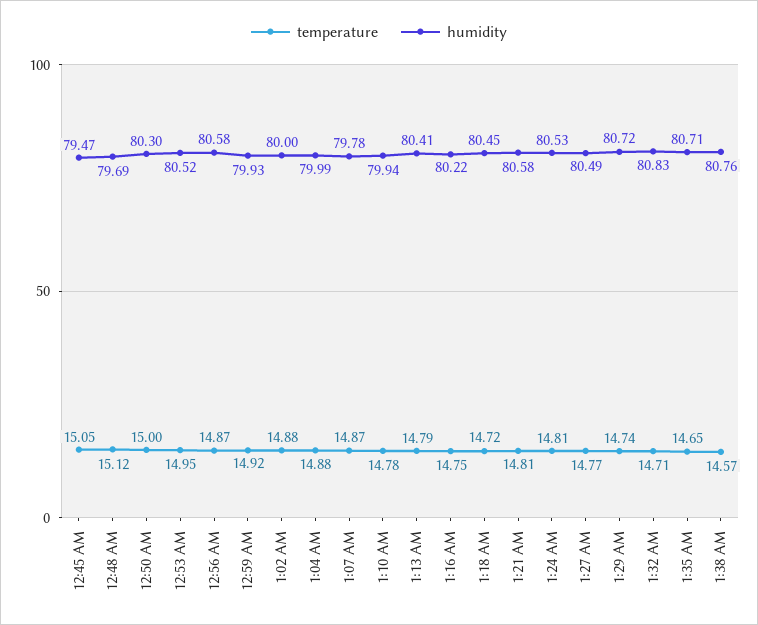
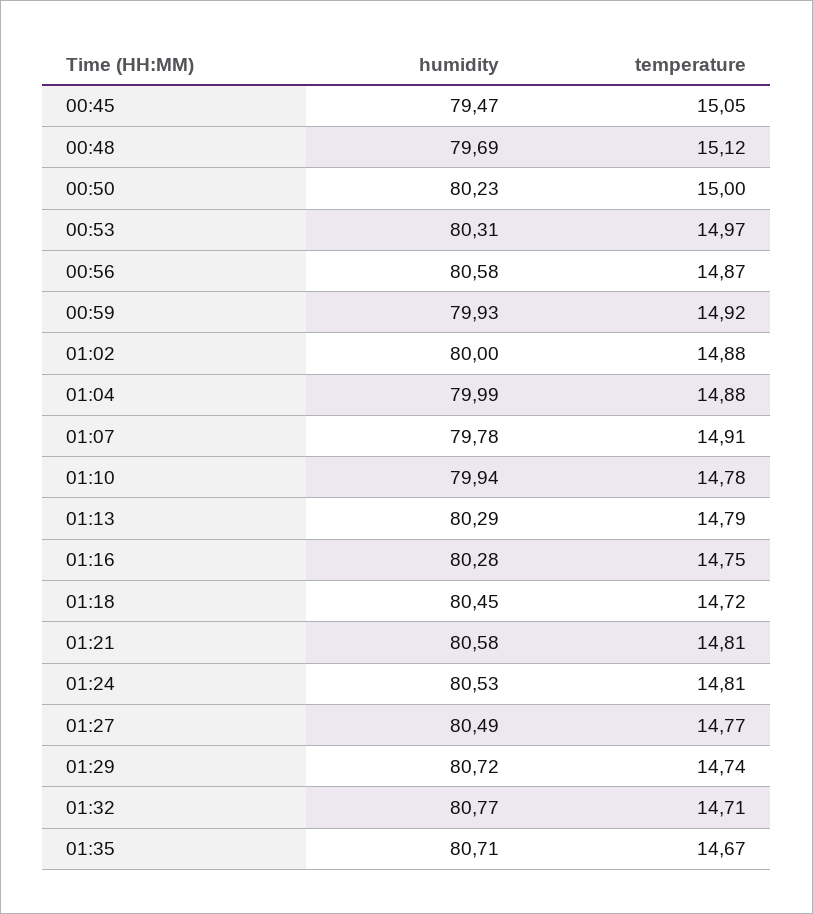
humidity, 12:50 AM: 80.3 -> 80.23
temperature, 12:53 AM: 14.95 -> 14.97
humidity, 12:53 AM: 80.52 -> 80.31
temperature, 1:07 AM: 14.87 -> 14.91
humidity, 1:13 AM: 80.41 -> 80.29
humidity, 1:16 AM: 80.22 -> 80.28
humidity, 1:32 AM: 80.83 -> 80.77
temperature, 1:35 AM: 14.65 -> 14.67
temperature, 1:38 AM: 14.57 -> none
humidity, 1:38 AM: 80.76 -> none

